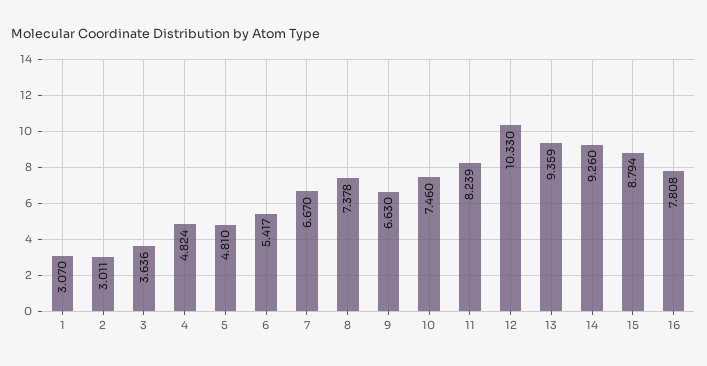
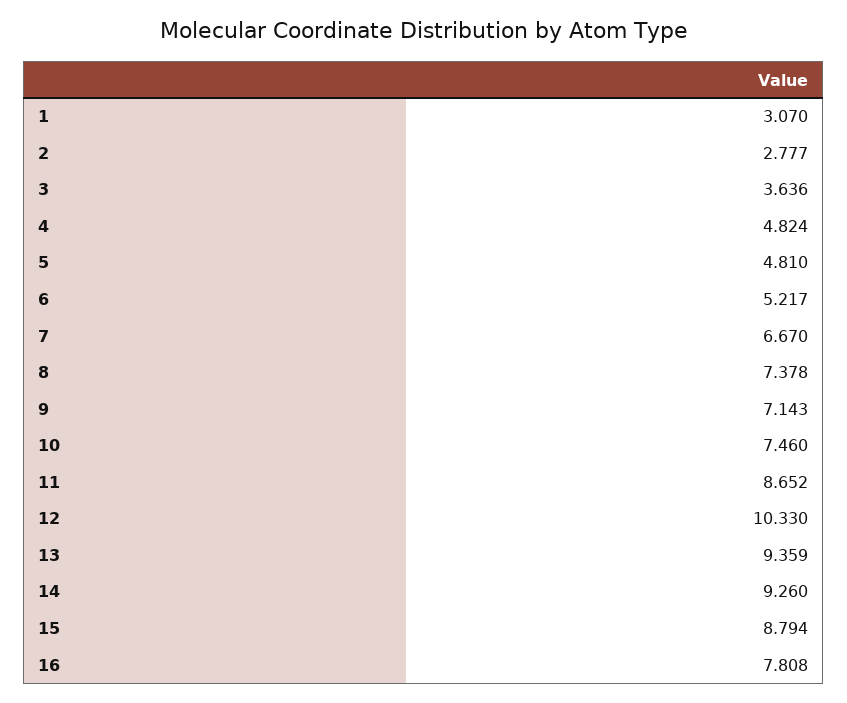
2: 3.011 -> 2.777
6: 5.417 -> 5.217
9: 6.63 -> 7.143
11: 8.239 -> 8.652

